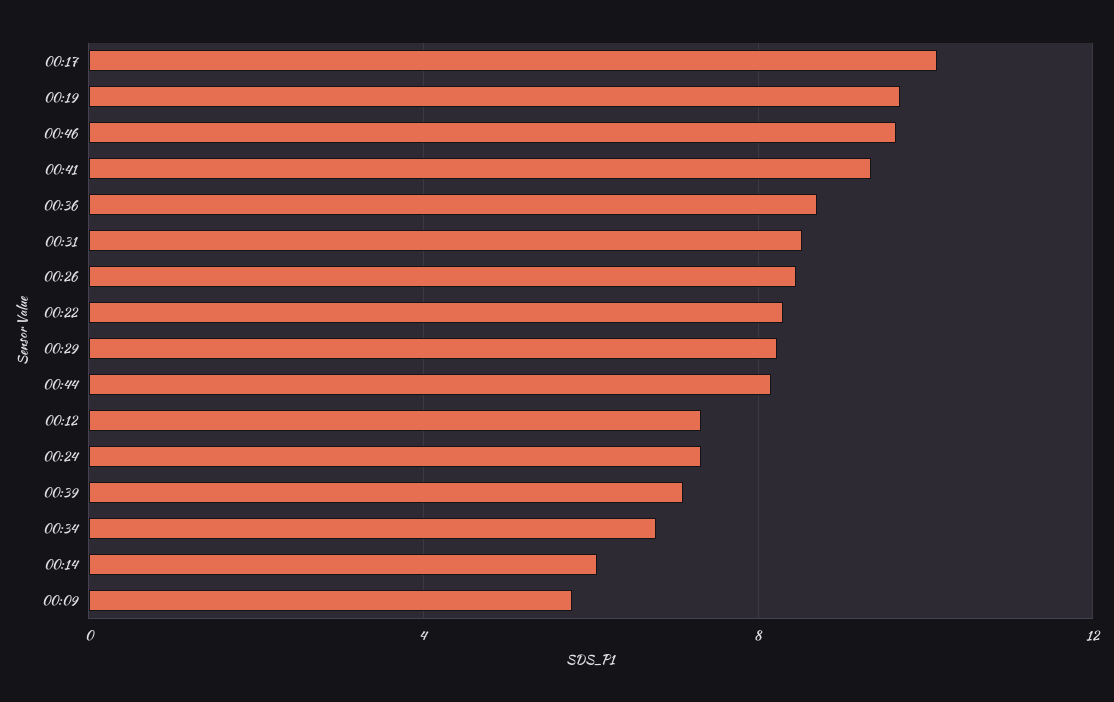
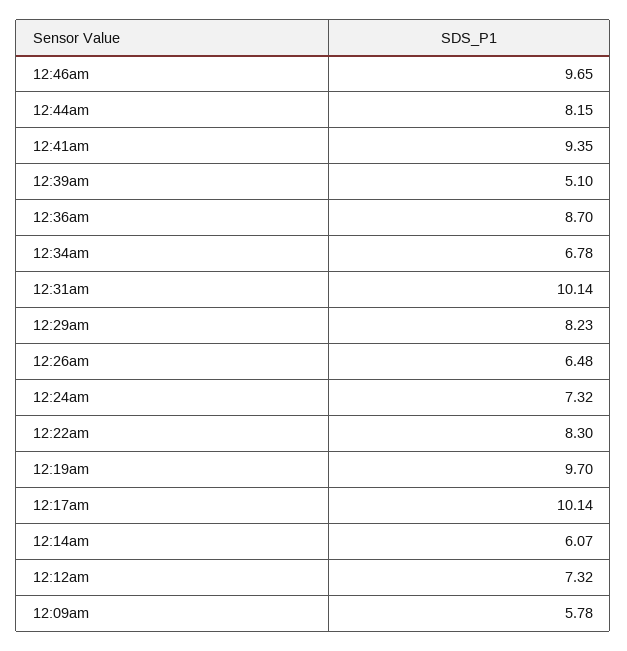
00:31: 8.5 -> 10.14
00:26: 8.5 -> 6.48
00:39: 7 -> 5.1

